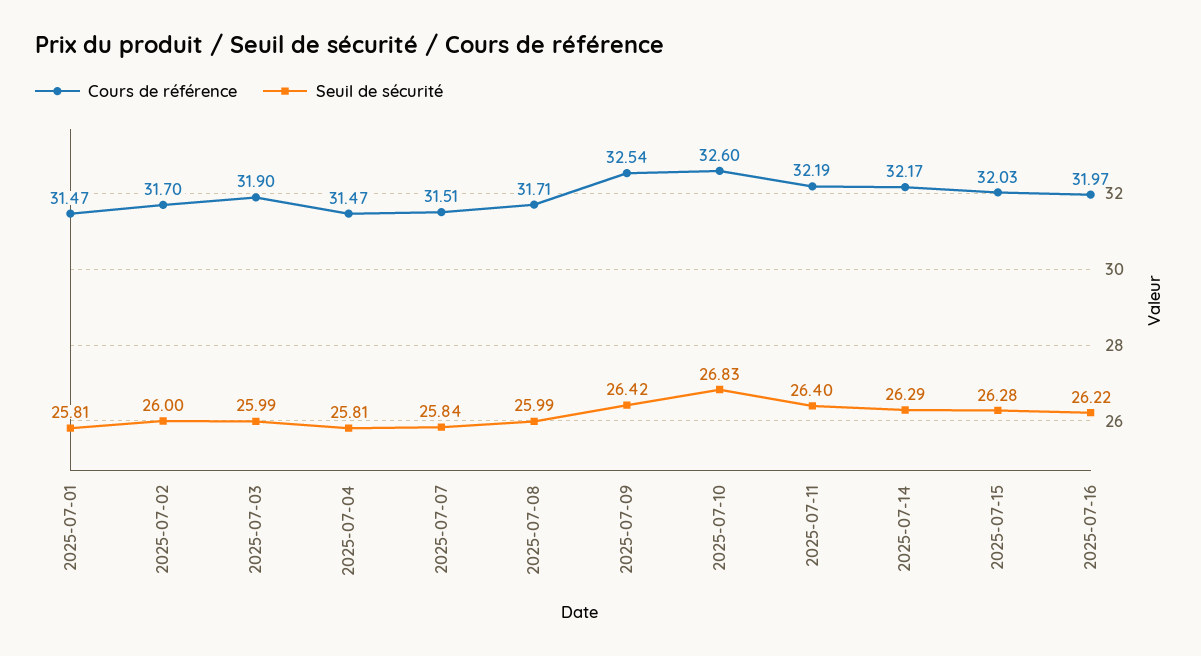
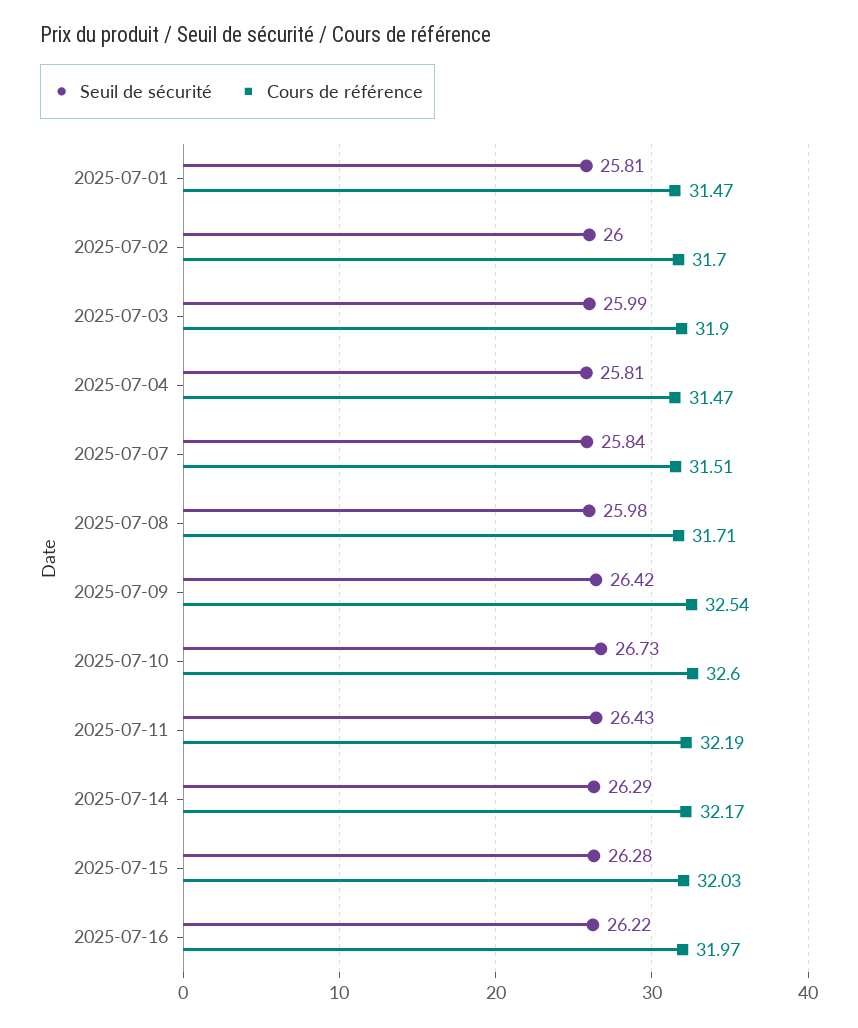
Seuil de sécurité, 2025-07-08: 25.99 -> 25.98
Seuil de sécurité, 2025-07-10: 26.83 -> 26.73
Seuil de sécurité, 2025-07-11: 26.4 -> 26.43

